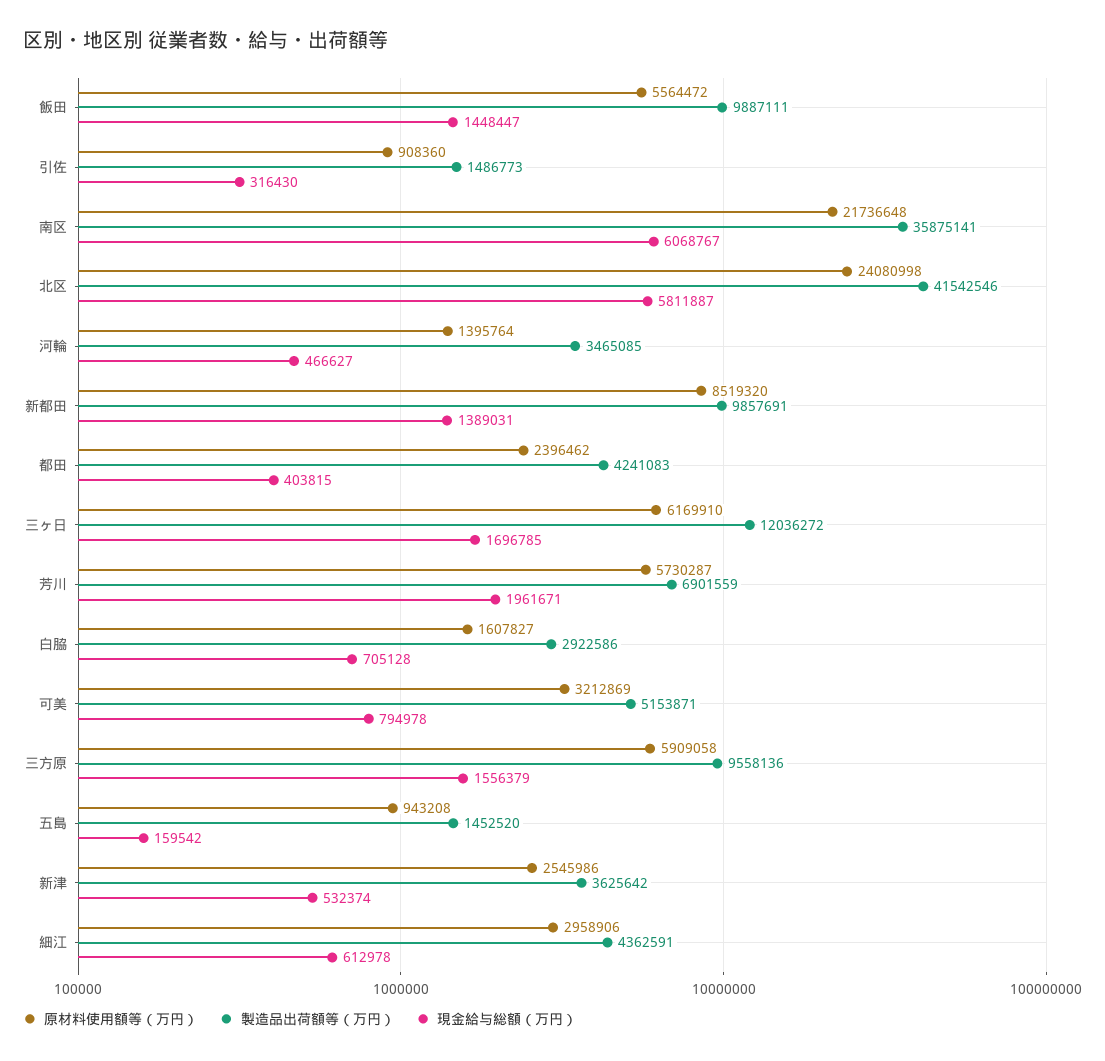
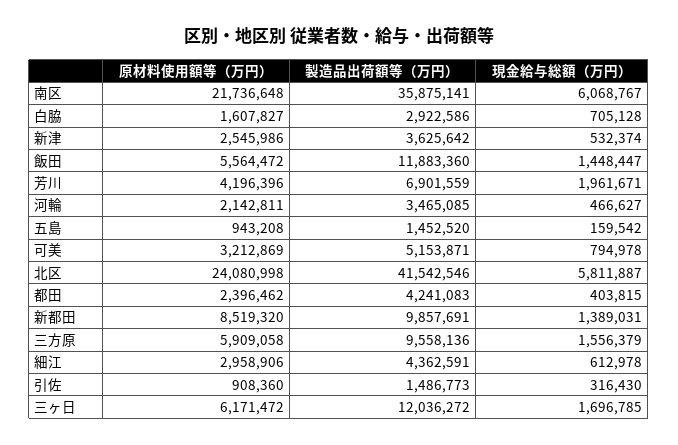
製造品出荷額等（万円）, 飯田: 9887111 -> 11883360
原材料使用額等（万円）, 河輪: 1395764 -> 2142811
原材料使用額等（万円）, 三ヶ日: 6169910 -> 6171472
原材料使用額等（万円）, 芳川: 5730287 -> 4196396

